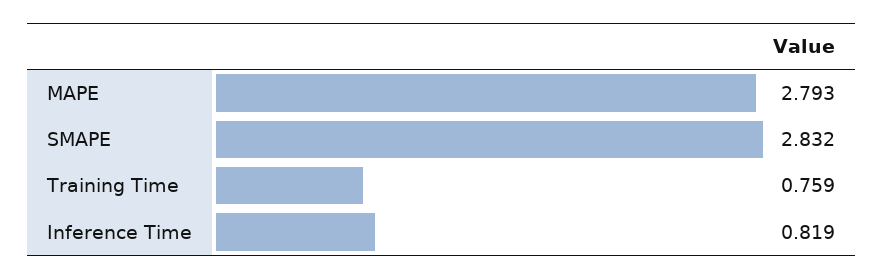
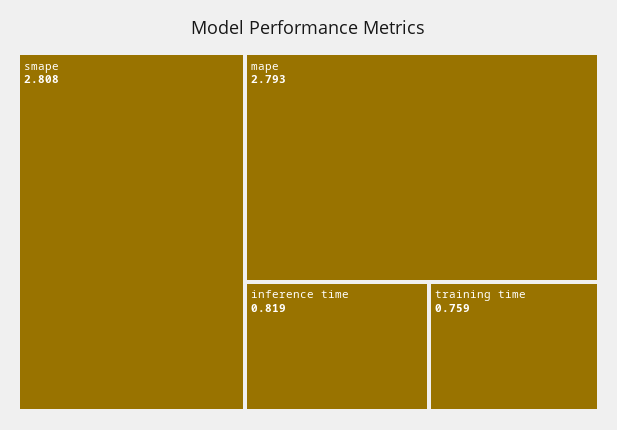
SMAPE: 2.832 -> 2.808

